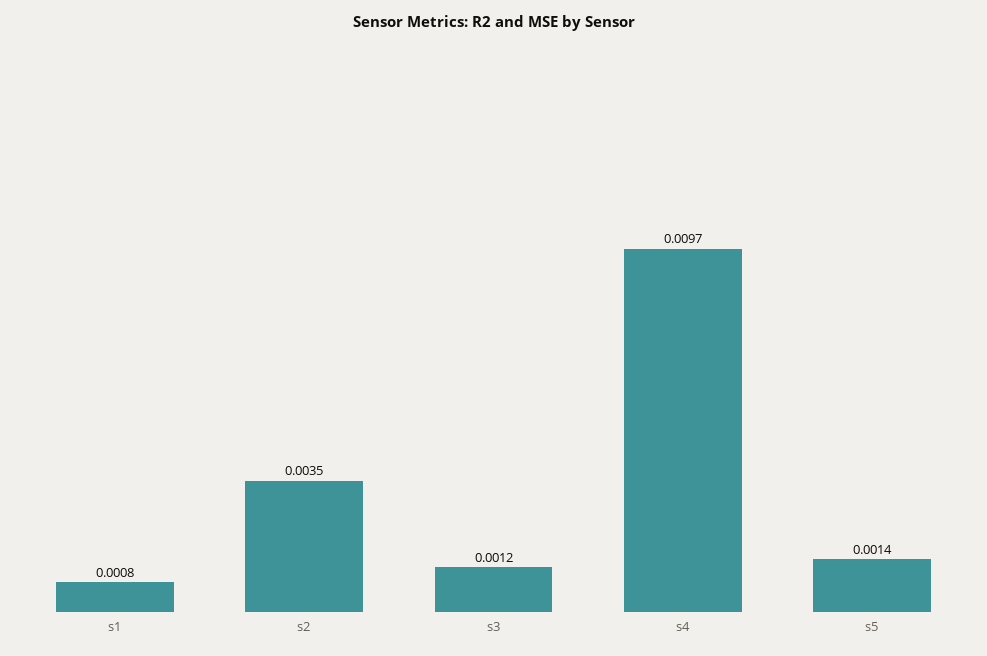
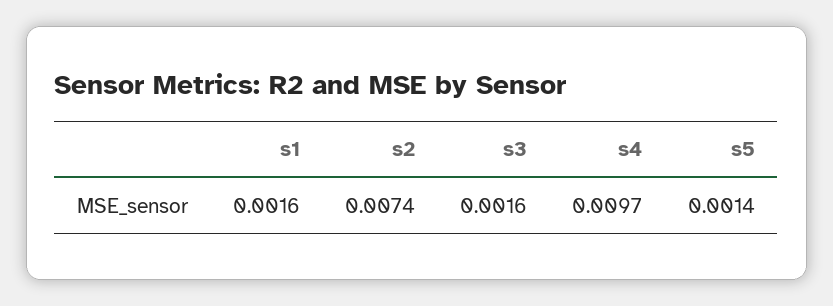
s1: 0.0008 -> 0.0016
s2: 0.0035 -> 0.0074
s3: 0.0012 -> 0.0016

